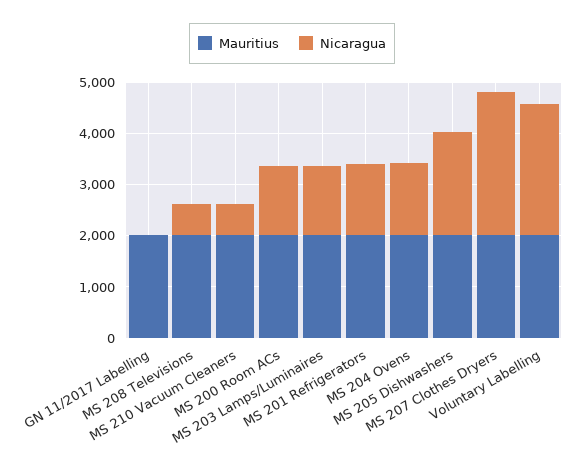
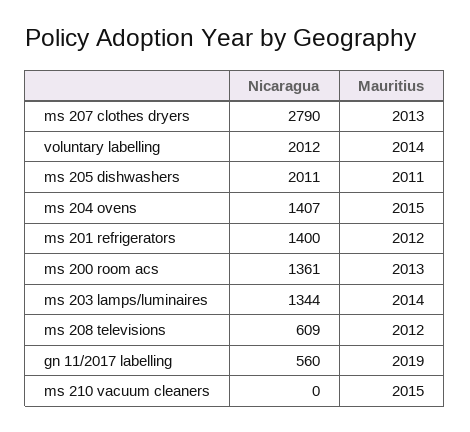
Nicaragua, GN 11/2017 Labelling: 0 -> 560
Nicaragua, MS 210 Vacuum Cleaners: 600 -> 0
Nicaragua, Voluntary Labelling: 2600 -> 2012

